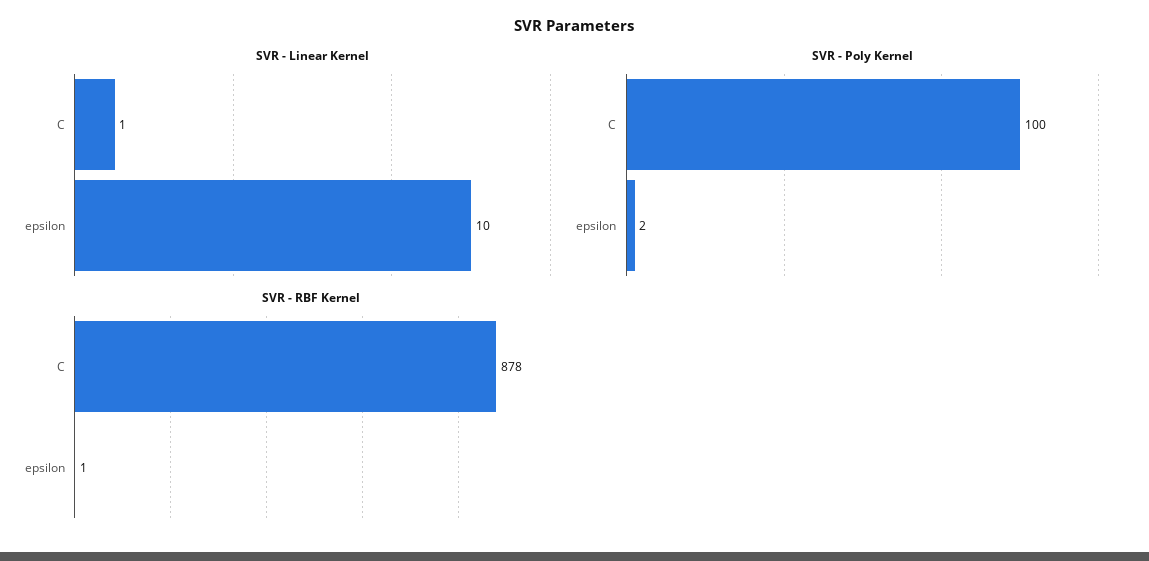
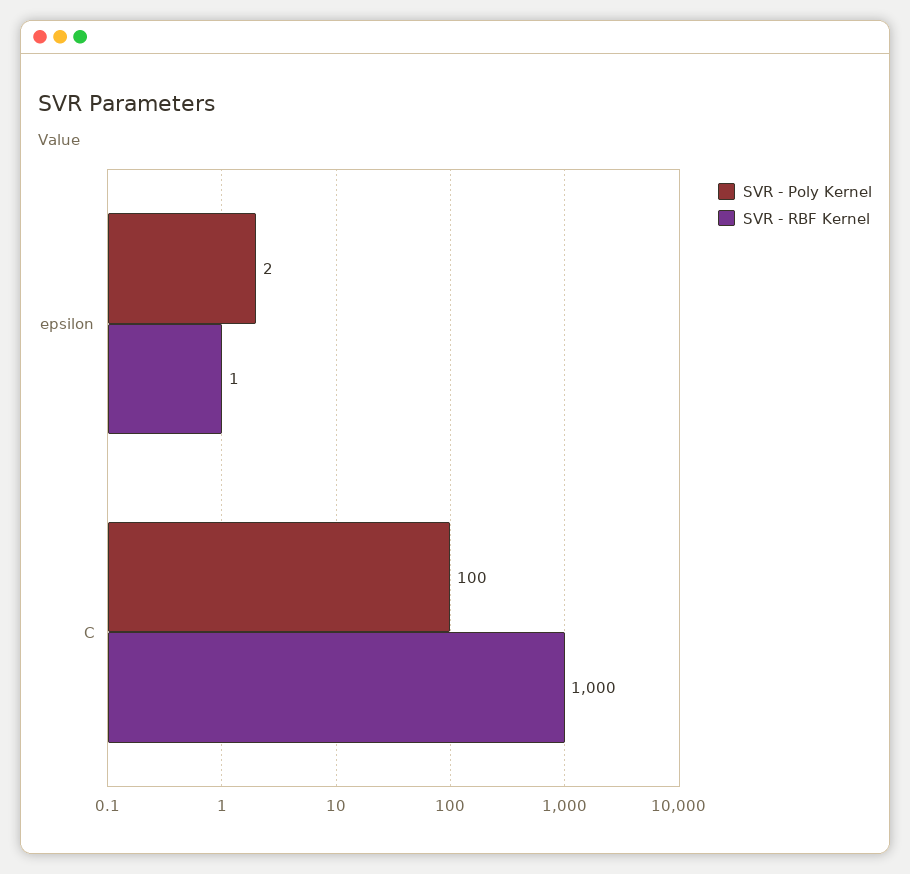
SVR - Linear Kernel, C: 1 -> none
SVR - Linear Kernel, epsilon: 10 -> none
SVR - RBF Kernel, C: 878 -> 1000

